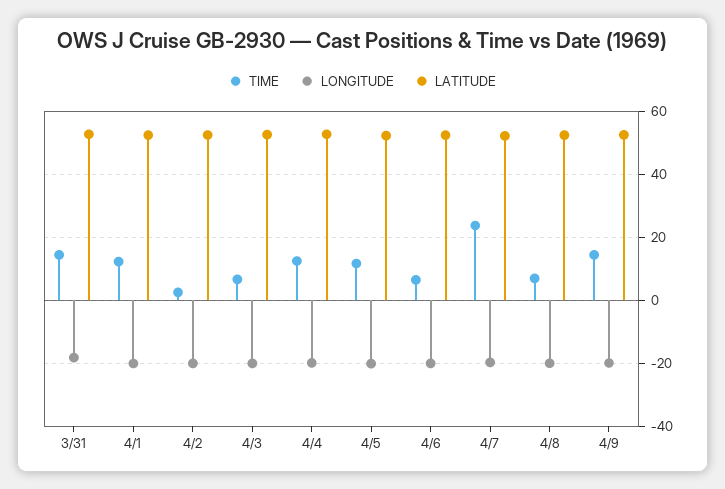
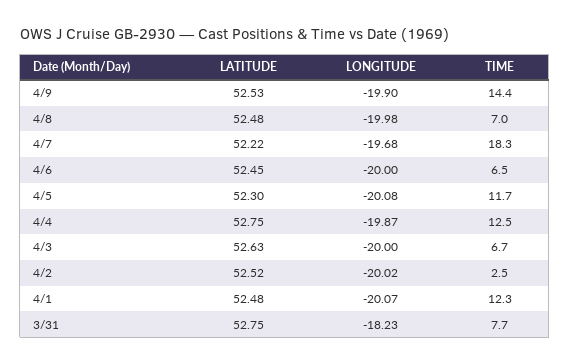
TIME, 3/31: 14 -> 7.7
TIME, 4/7: 24 -> 18.3

